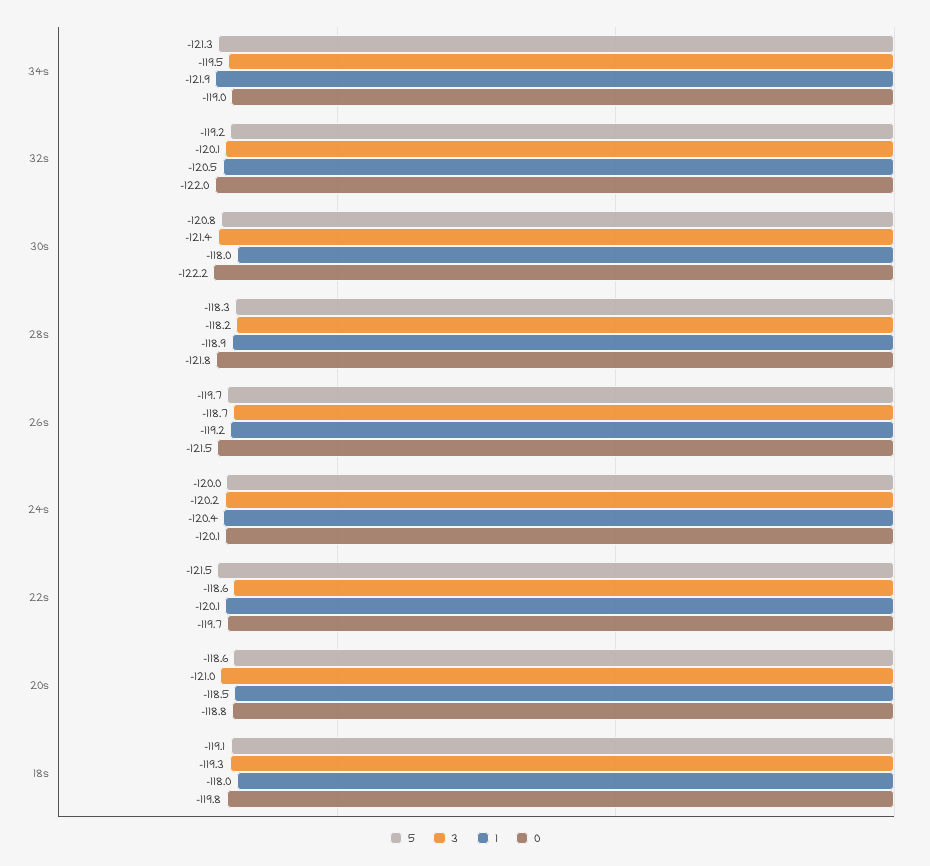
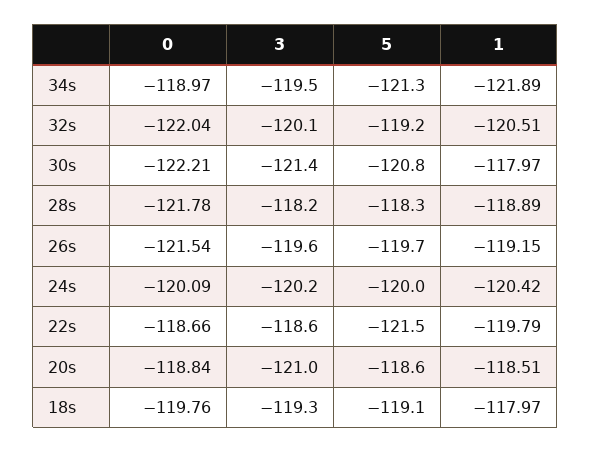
3, 26s: -118.7 -> -119.6
1, 22s: -120.1 -> -119.79
0, 22s: -119.7 -> -118.66

